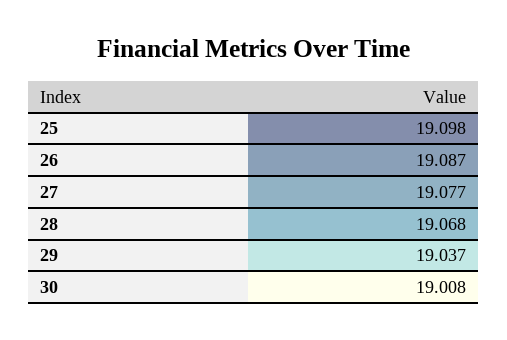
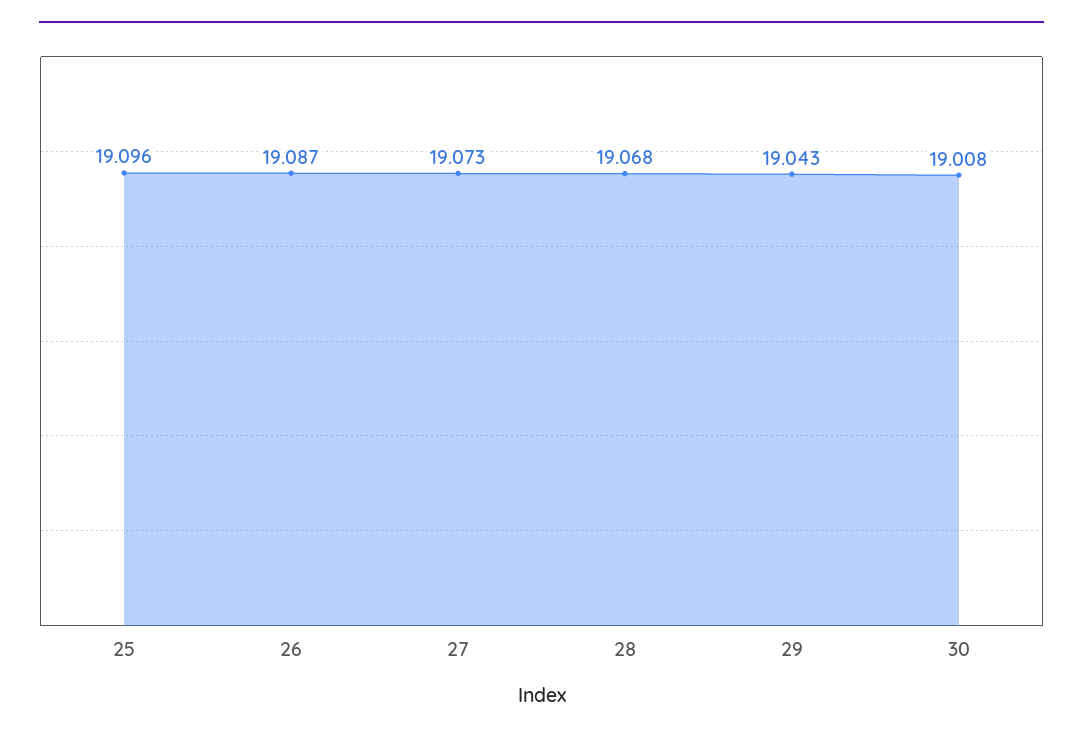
25: 19.098 -> 19.096
27: 19.077 -> 19.073
29: 19.037 -> 19.043

